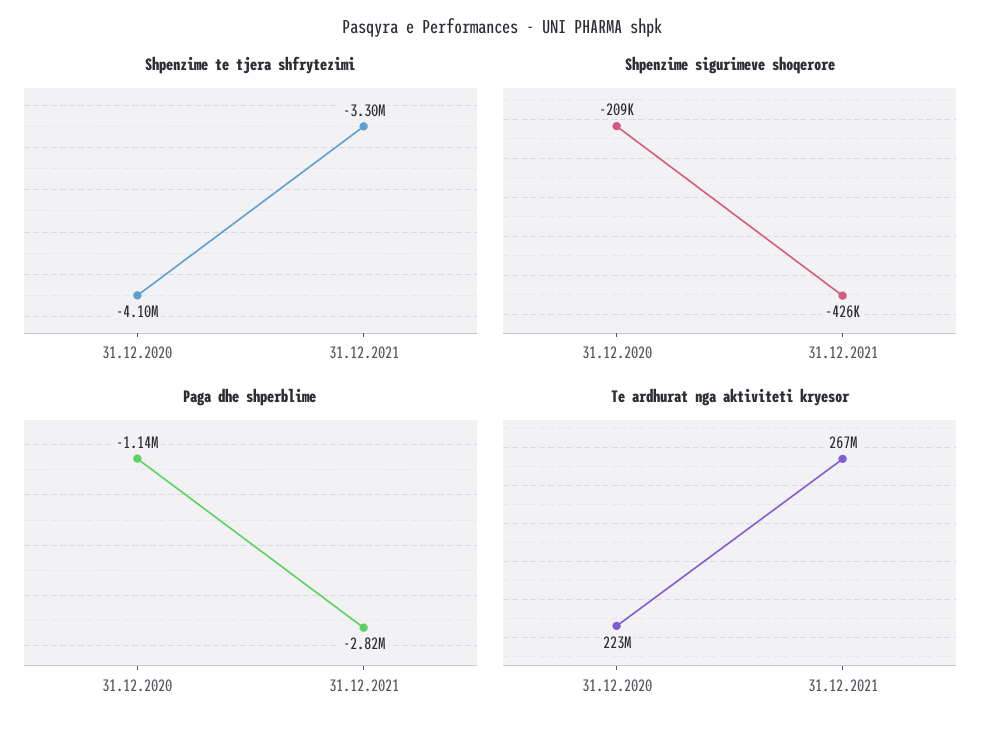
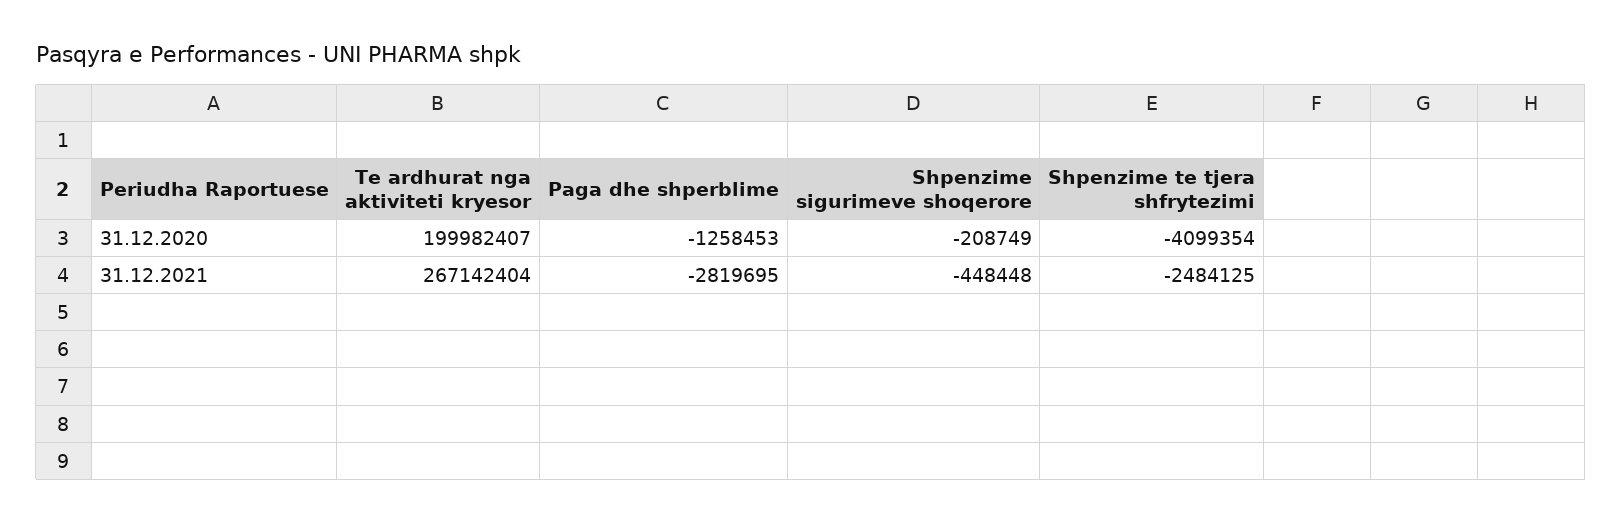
Shpenzime te tjera shfrytezimi, 31.12.2021: -3300000 -> -2484125
Shpenzime sigurimeve shoqerore, 31.12.2021: -426000 -> -448448
Paga dhe shperblime, 31.12.2020: -1140000 -> -1258453
Te ardhurat nga aktiviteti kryesor, 31.12.2020: 223000000 -> 199982407

